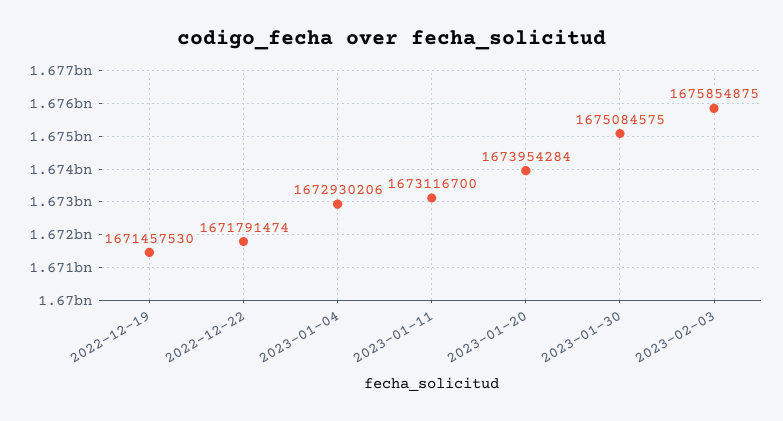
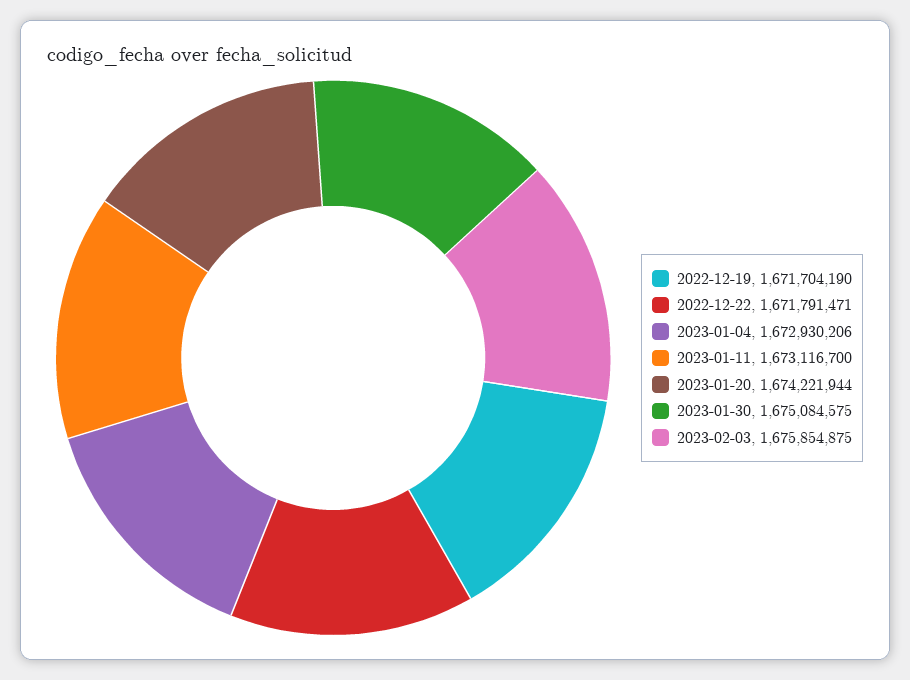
2022-12-19: 1671457530 -> 1671704190
2022-12-22: 1671791474 -> 1671791471
2023-01-20: 1673954284 -> 1674221944

